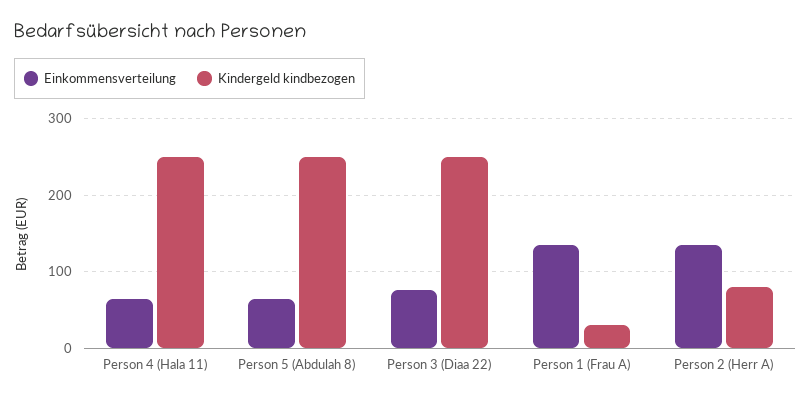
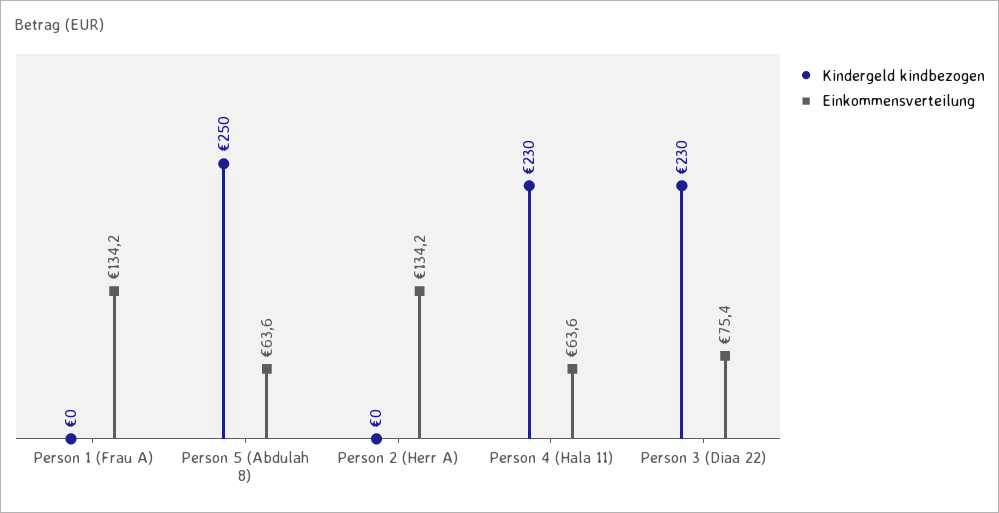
Kindergeld kindbezogen, Person 4 (Hala 11): 250 -> 230
Kindergeld kindbezogen, Person 3 (Diaa 22): 250 -> 230
Kindergeld kindbezogen, Person 1 (Frau A): 30 -> 0
Kindergeld kindbezogen, Person 2 (Herr A): 80 -> 0

